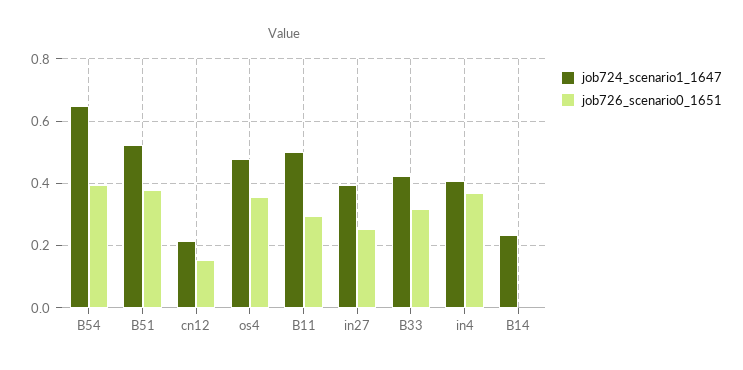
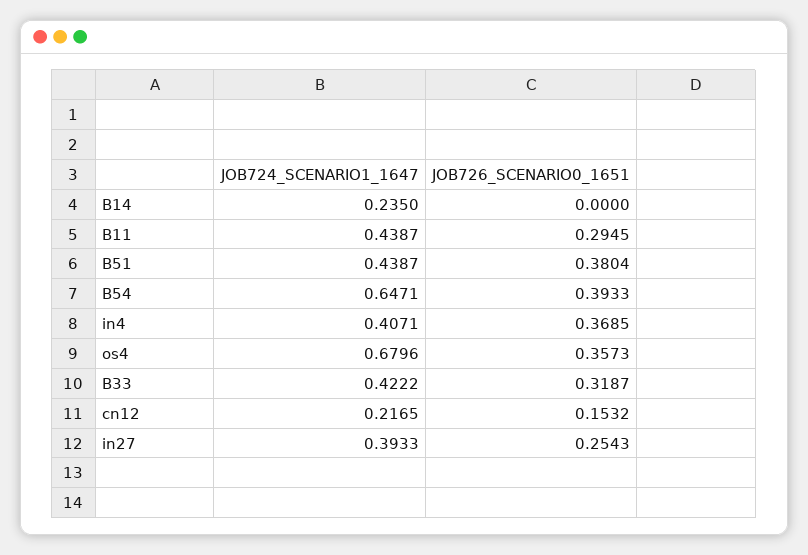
job724_scenario1_1647, B51: 0.52 -> 0.4387
job724_scenario1_1647, os4: 0.48 -> 0.6796
job724_scenario1_1647, B11: 0.5 -> 0.4387

